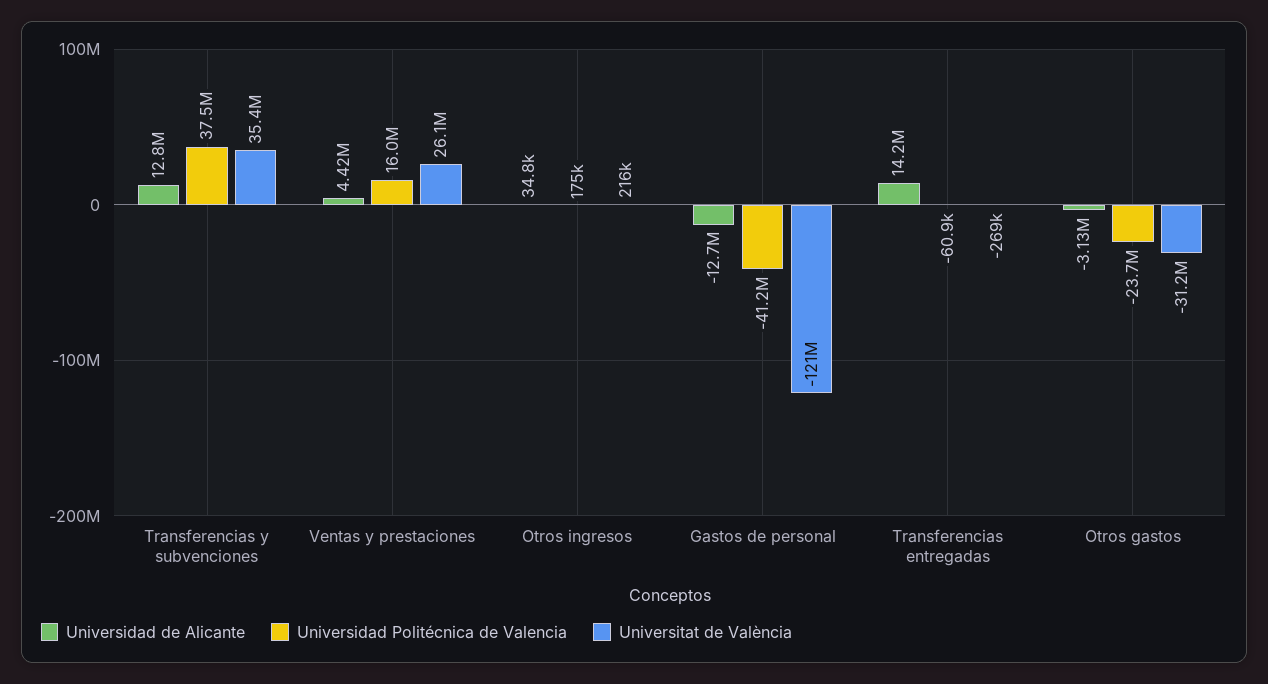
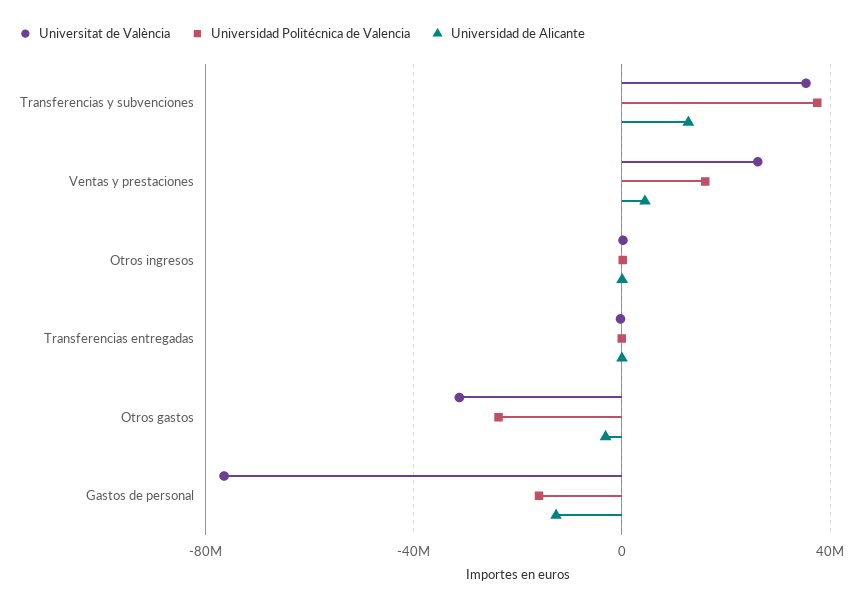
Universidad Politécnica de Valencia, Gastos de personal: -41200000 -> -15000000
Universitat de València, Gastos de personal: -121000000 -> -75000000
Universidad de Alicante, Transferencias entregadas: 14200000 -> 0

